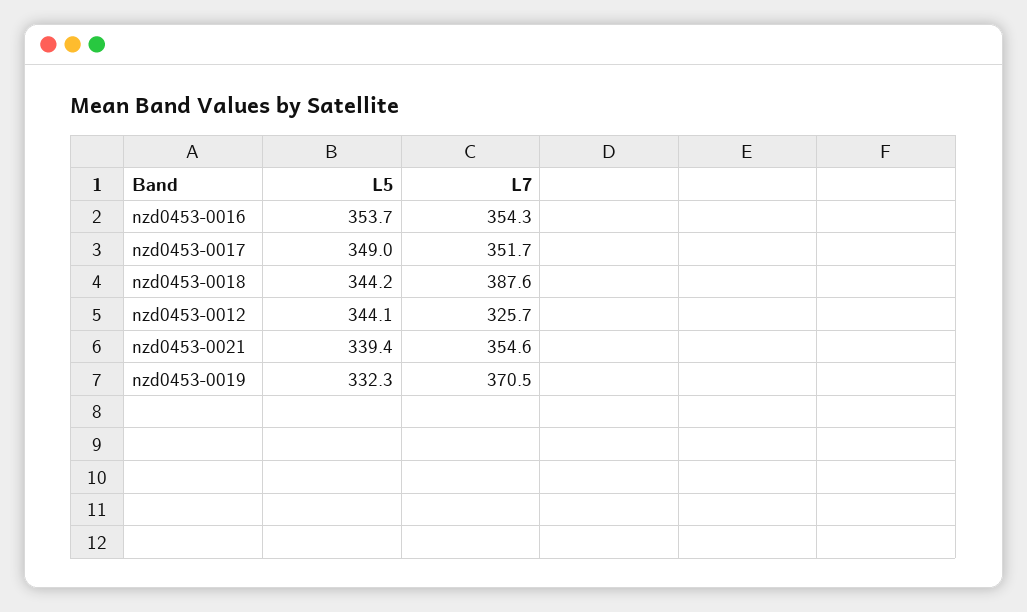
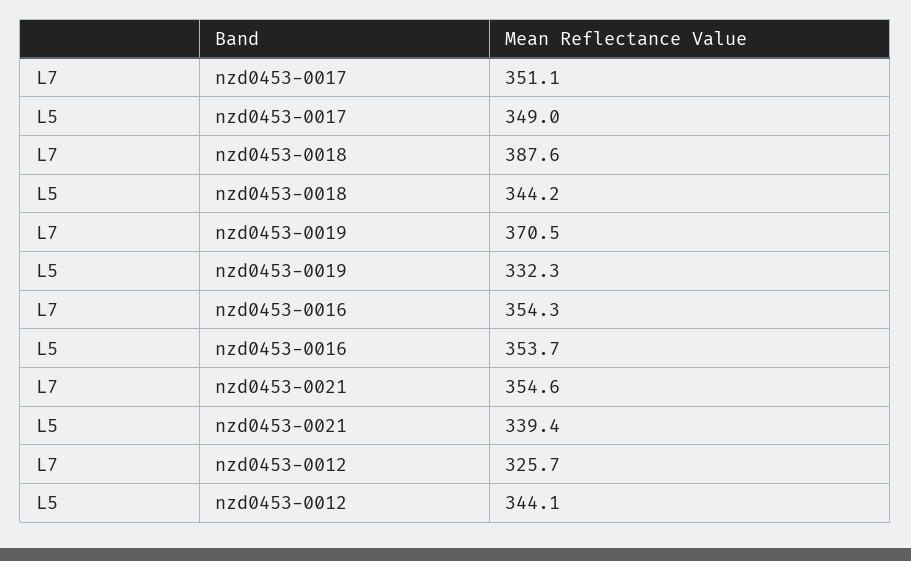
L7, nzd0453-0017: 351.7 -> 351.1

